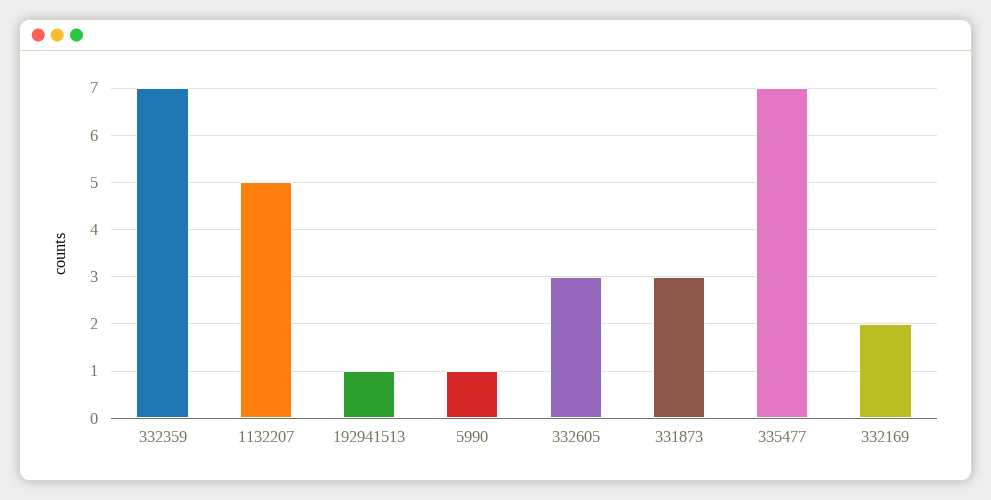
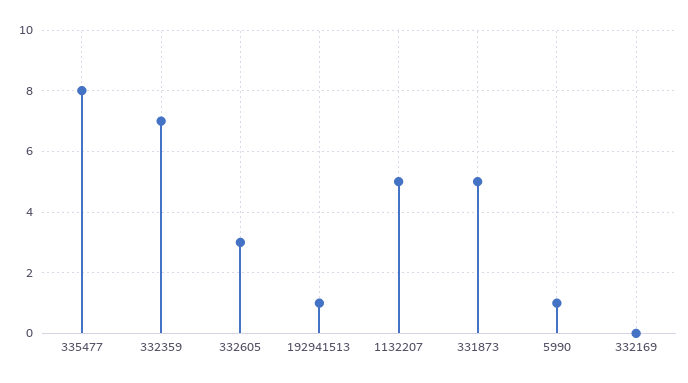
331873: 3 -> 5
335477: 7 -> 8
332169: 2 -> 0

